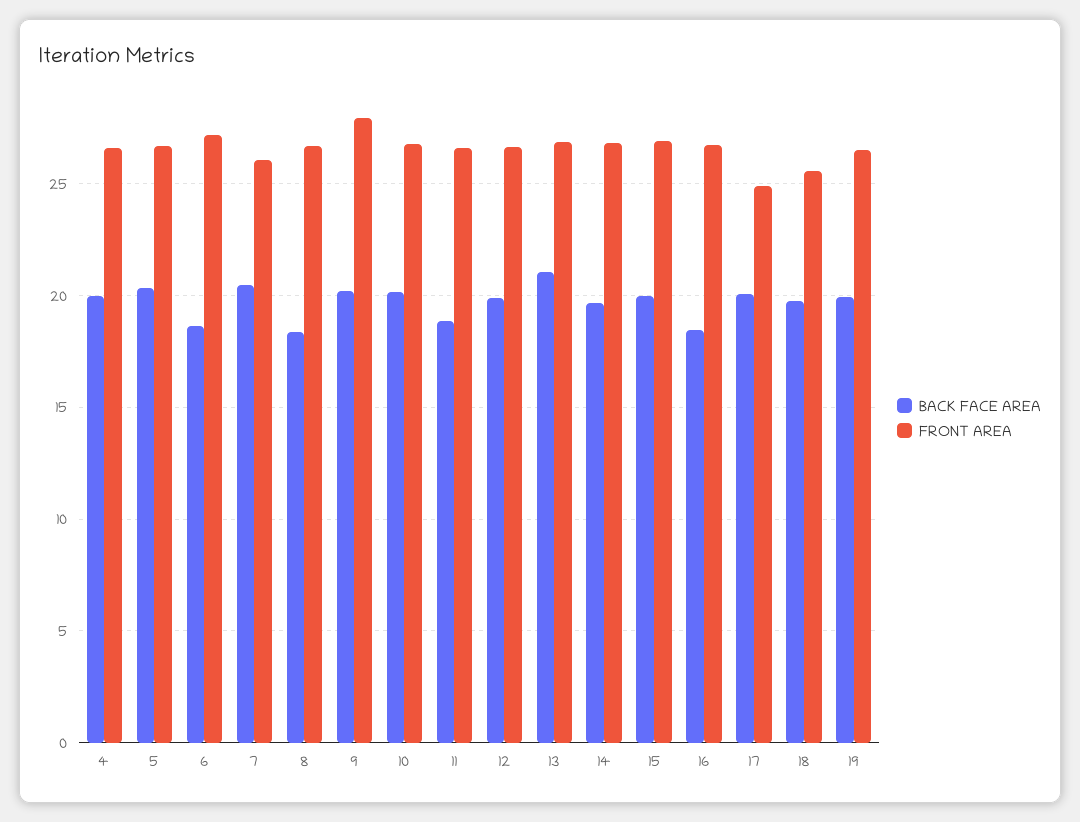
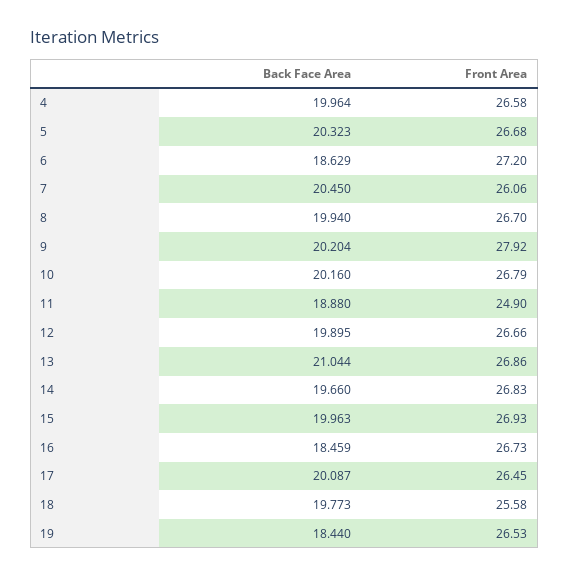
BACK FACE AREA, 8: 18.5 -> 19.94
FRONT AREA, 11: 26.5 -> 24.9
FRONT AREA, 17: 25 -> 26.45
BACK FACE AREA, 19: 20 -> 18.44

